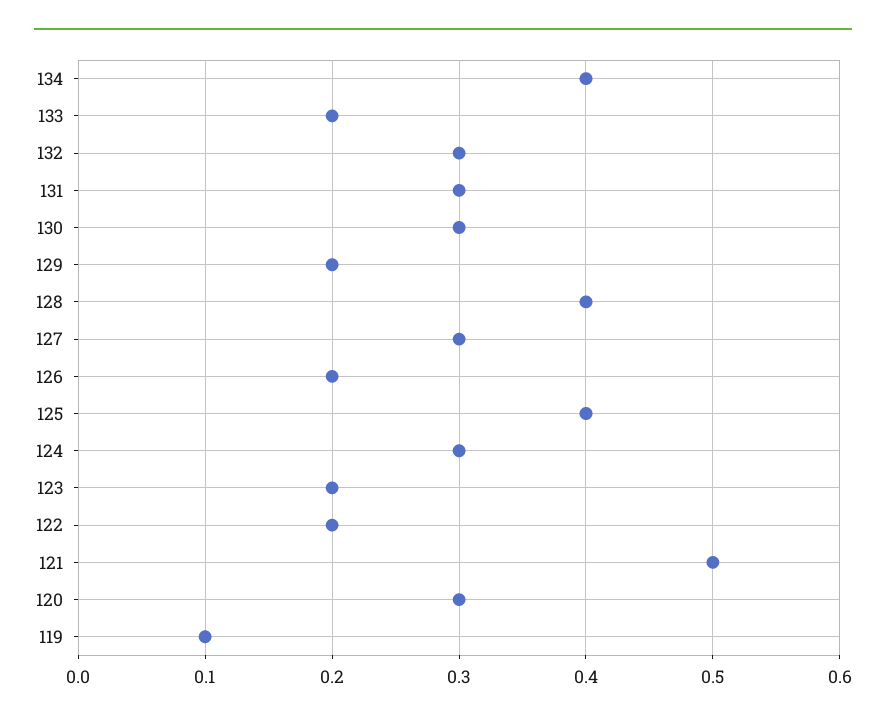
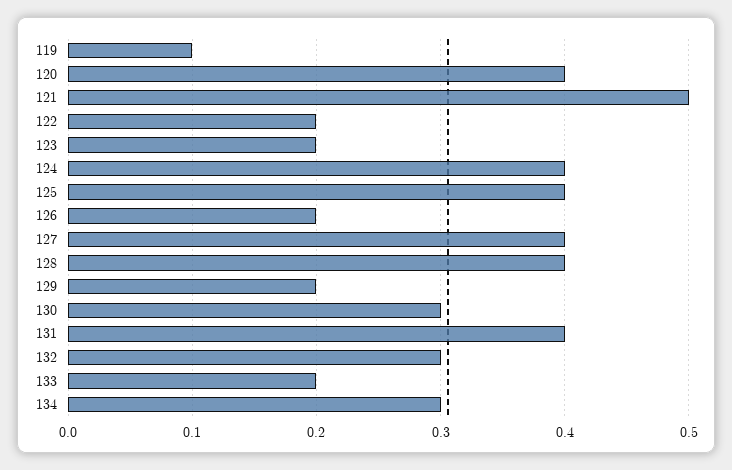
134: 0.4 -> 0.3
131: 0.3 -> 0.4
127: 0.3 -> 0.4
124: 0.3 -> 0.4
120: 0.3 -> 0.4

